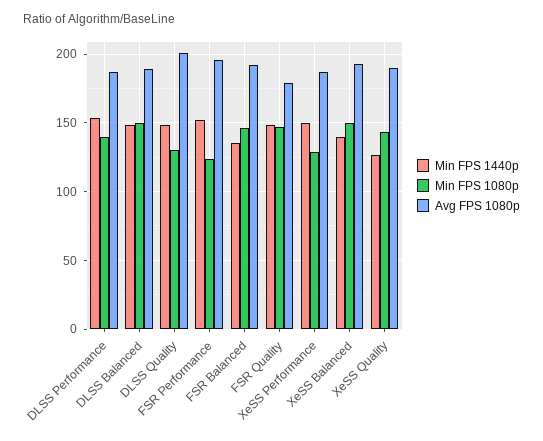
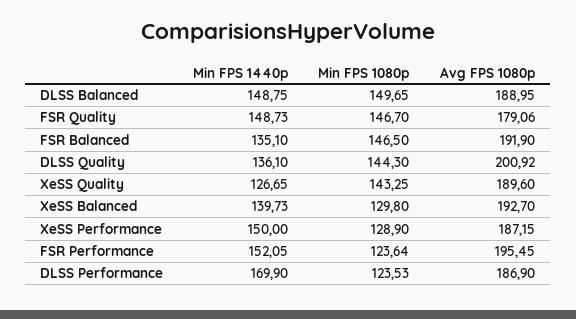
Min FPS 1440p, DLSS Performance: 155 -> 169.9
Min FPS 1080p, DLSS Performance: 140 -> 123.53
Min FPS 1440p, DLSS Quality: 150 -> 136.1
Min FPS 1080p, DLSS Quality: 130 -> 144.3
Min FPS 1080p, XeSS Balanced: 150 -> 129.8

